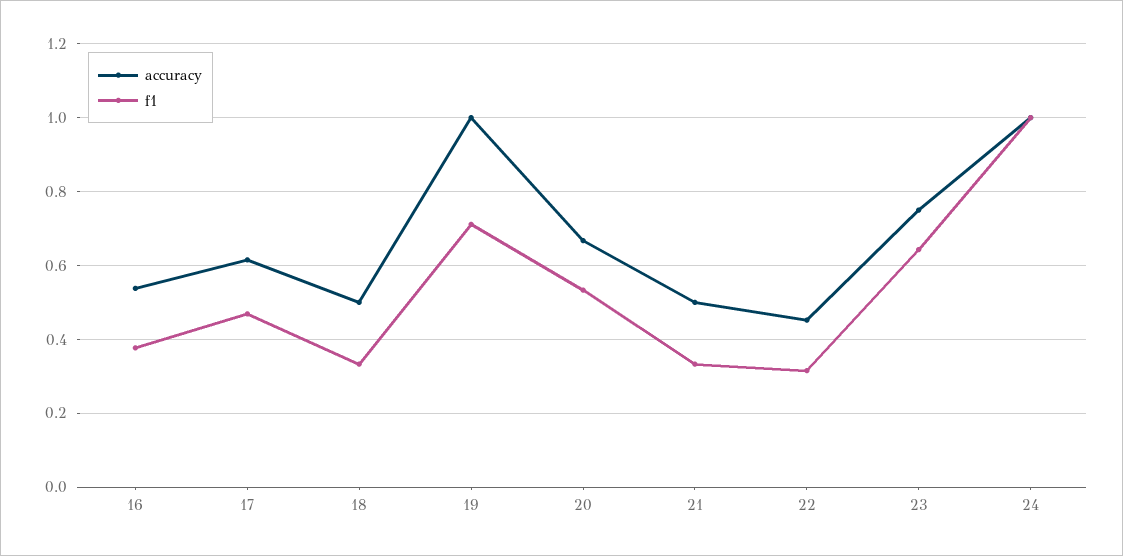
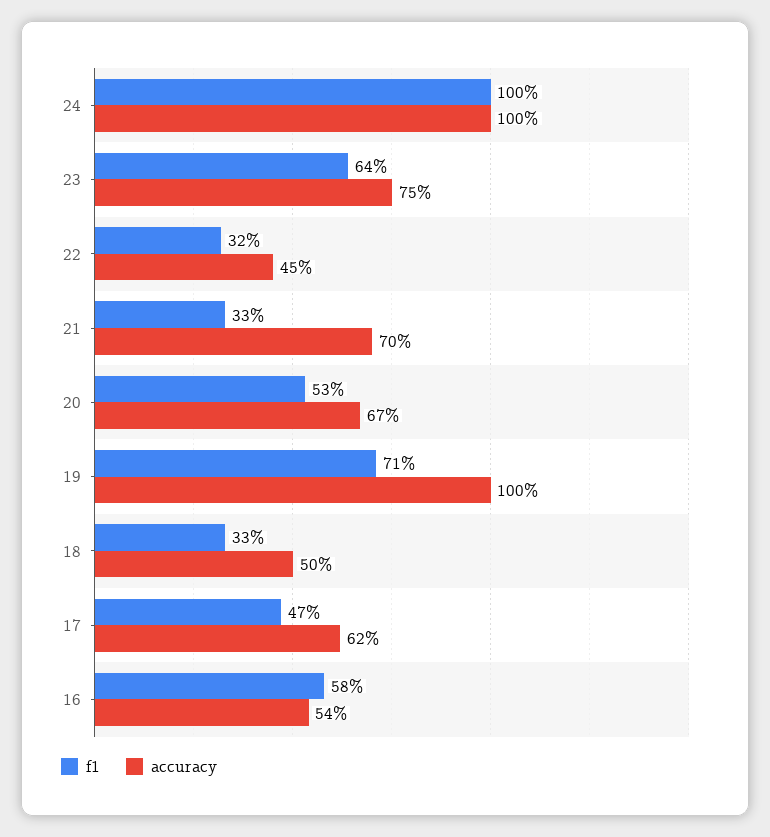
f1, 16: 0.38 -> 0.58
accuracy, 21: 0.5 -> 0.7

